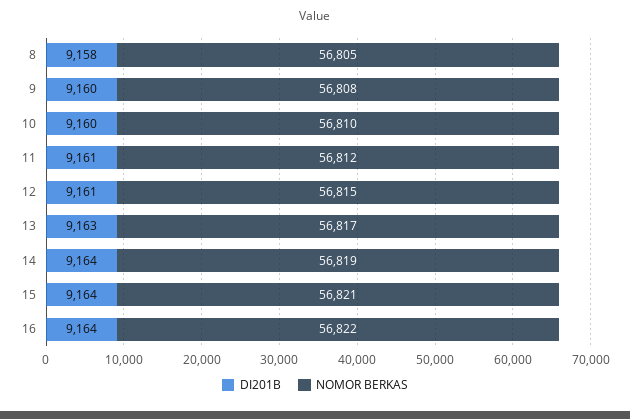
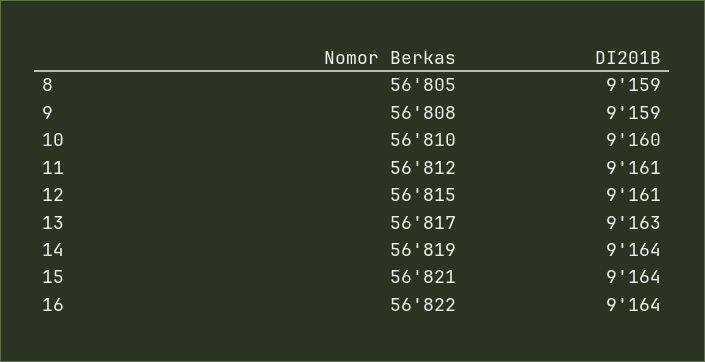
DI201B, 8: 9158 -> 9159
DI201B, 9: 9160 -> 9159

